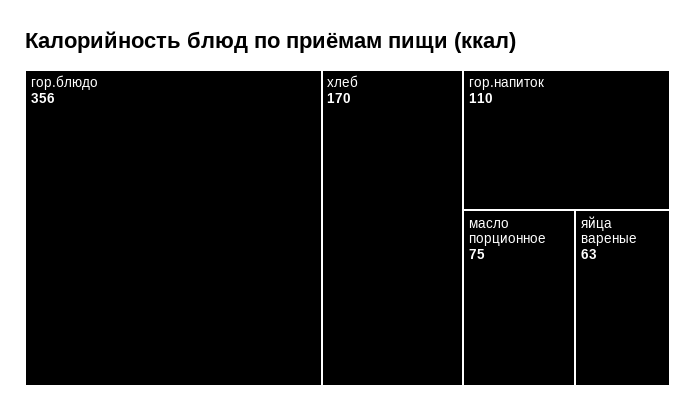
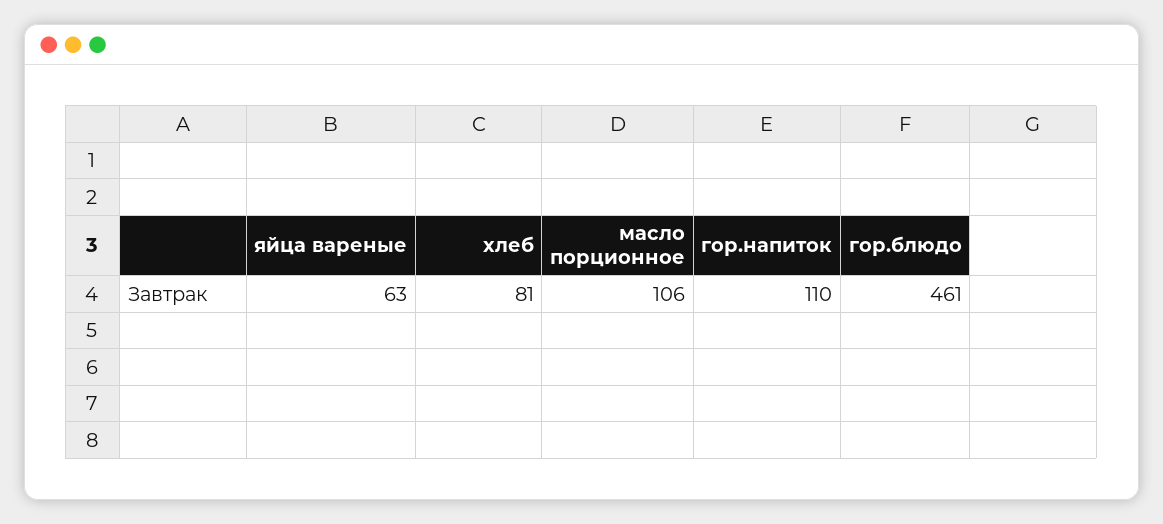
гор.блюдо: 356 -> 461
хлеб: 170 -> 81
масло порционное: 75 -> 106

